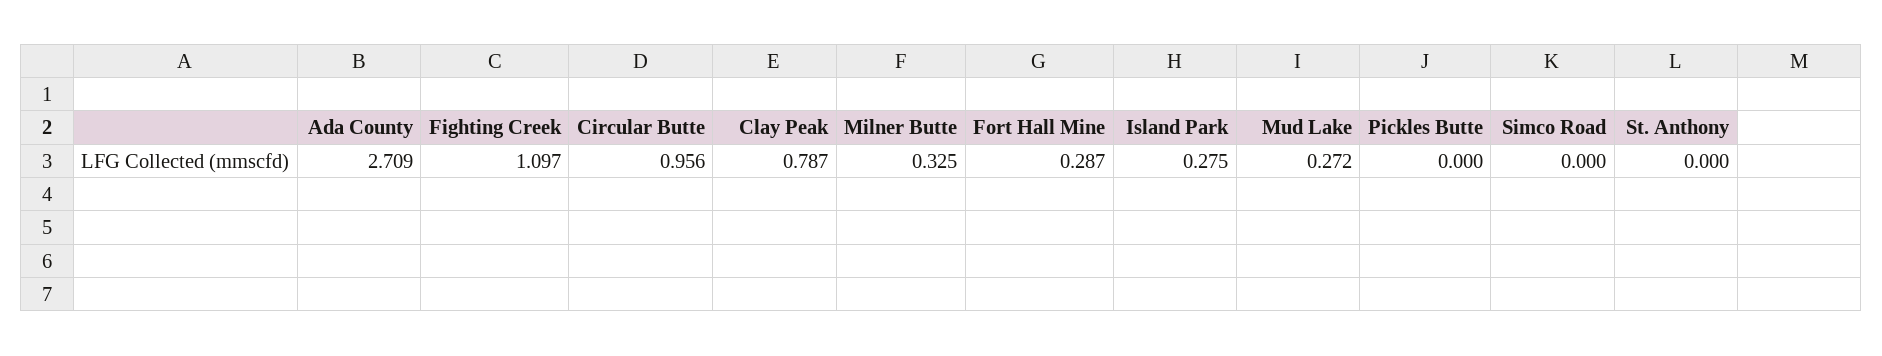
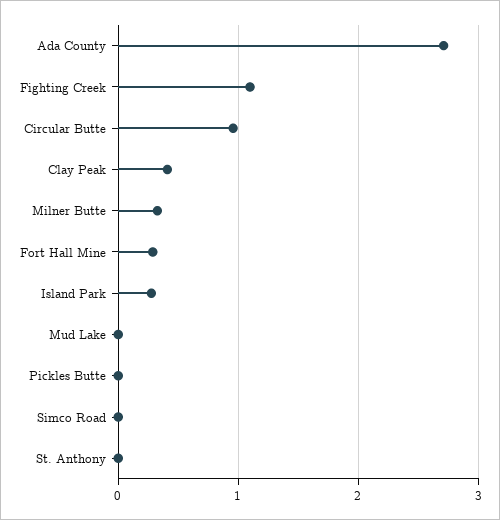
Clay Peak: 0.787 -> 0.4
Mud Lake: 0.272 -> 0

